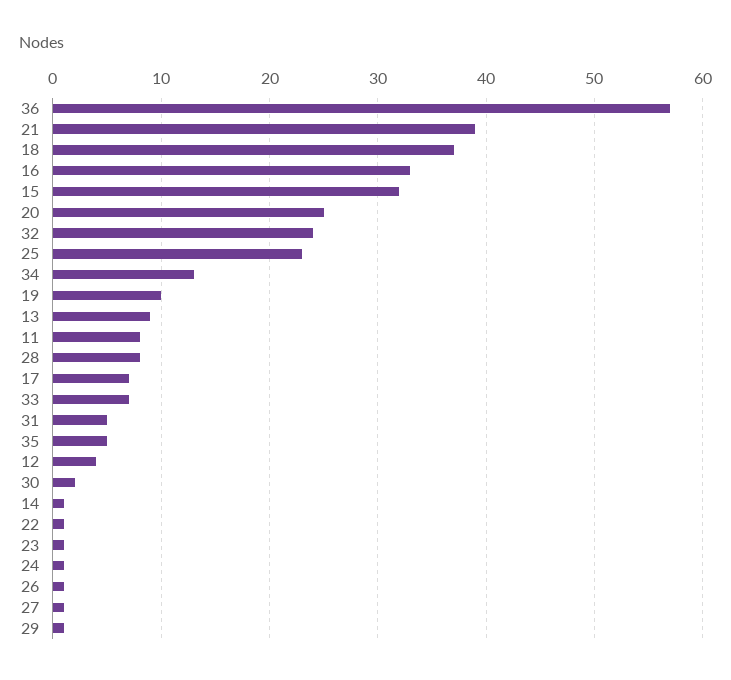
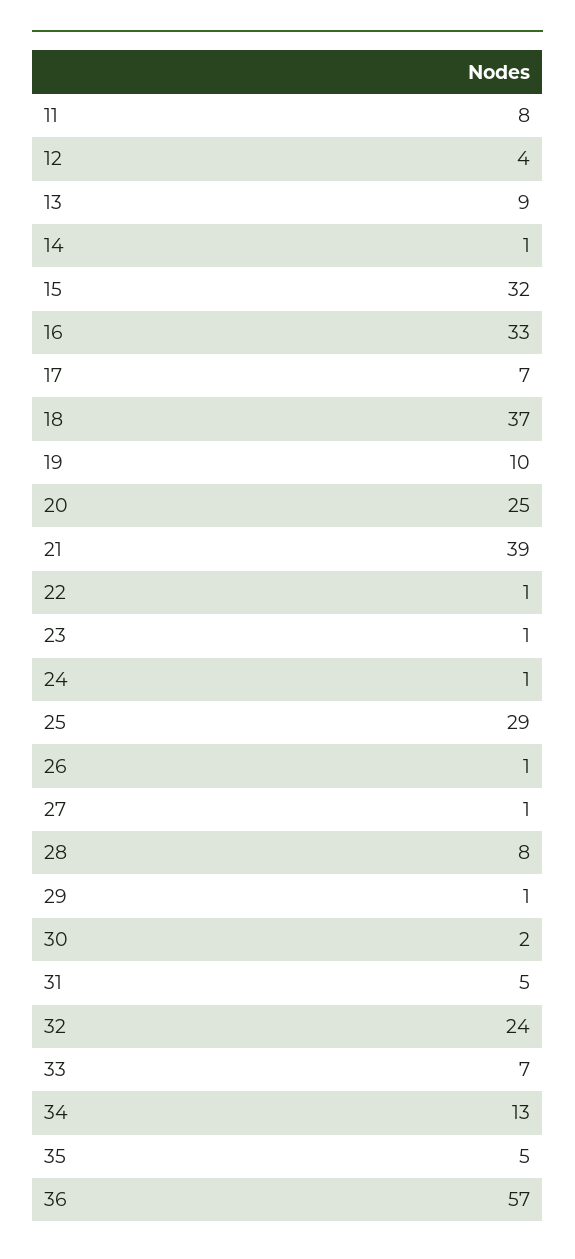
25: 23 -> 29

